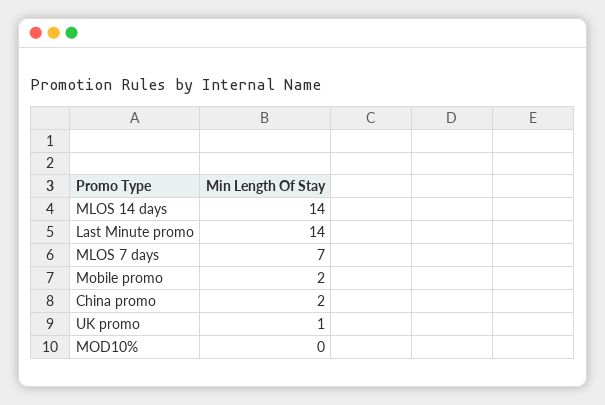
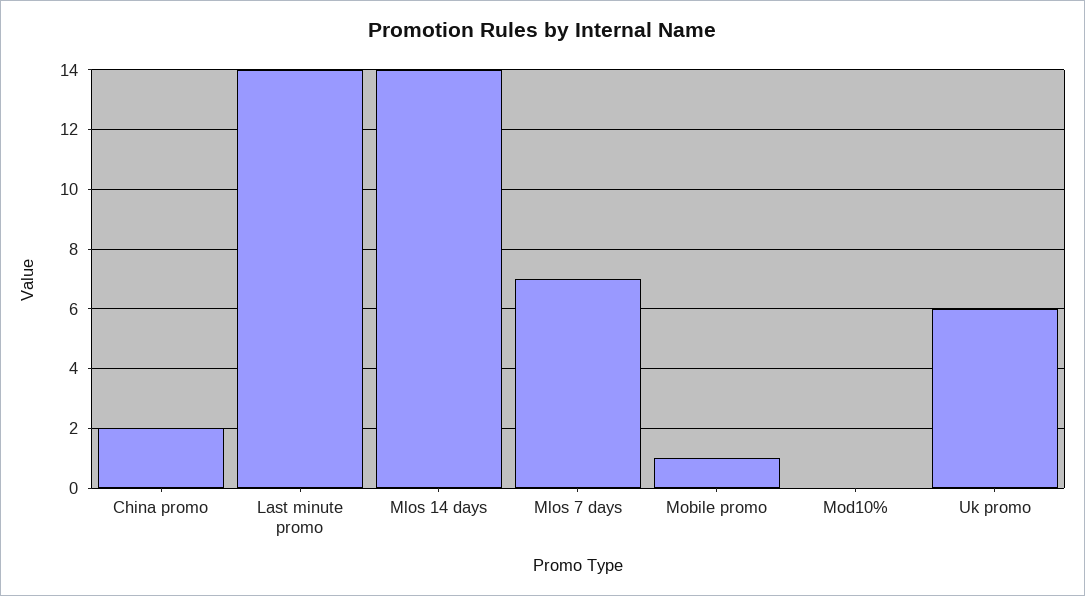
Mobile promo: 2 -> 1
UK promo: 1 -> 6

